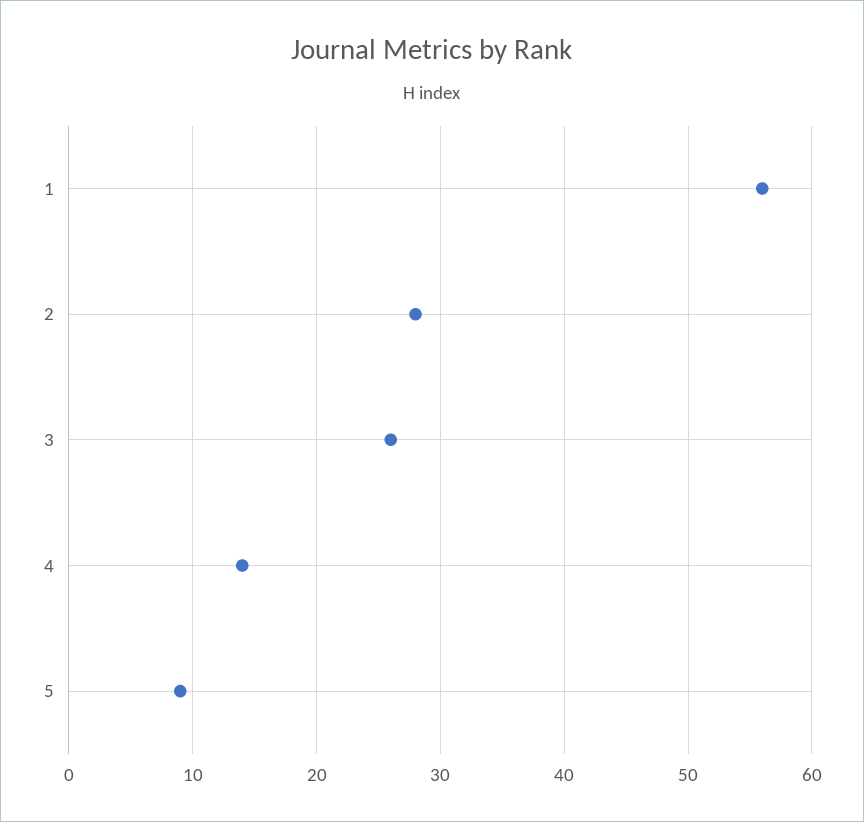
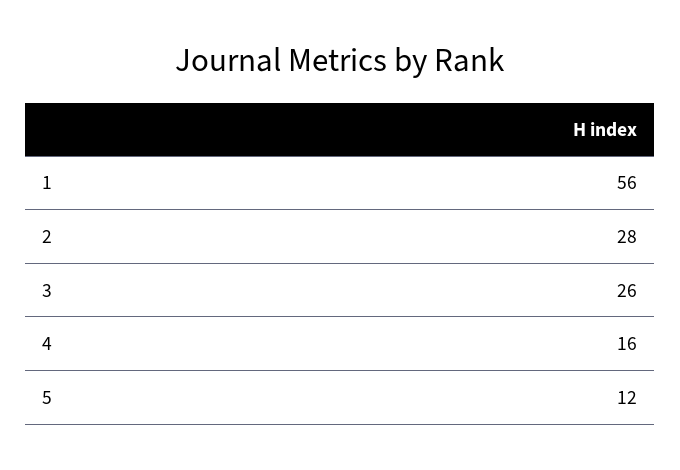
4: 14 -> 16
5: 9 -> 12

